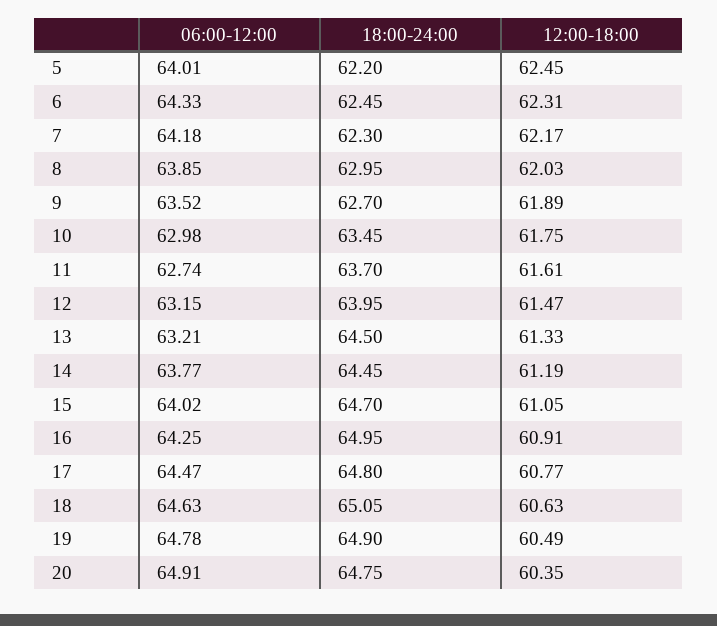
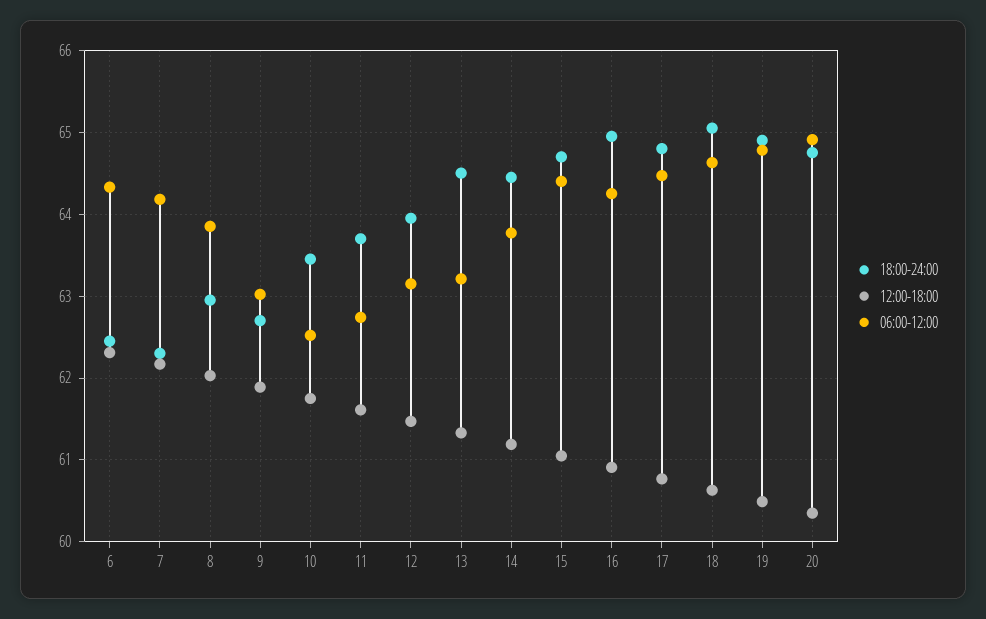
06:00-12:00, 5: 64.01 -> none
18:00-24:00, 5: 62.2 -> none
12:00-18:00, 5: 62.45 -> none
06:00-12:00, 9: 63.52 -> 63
06:00-12:00, 10: 62.98 -> 62.5
06:00-12:00, 15: 64.02 -> 64.4

